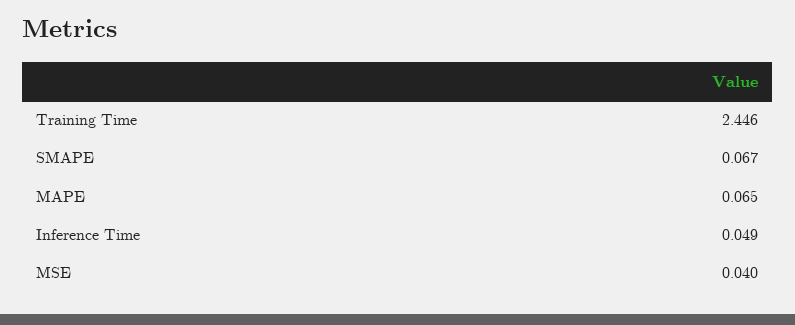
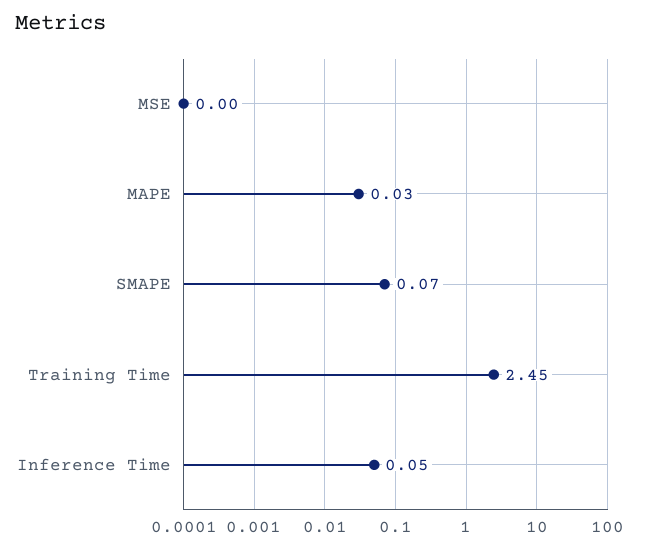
MAPE: 0.065 -> 0.03
MSE: 0.04 -> 0

